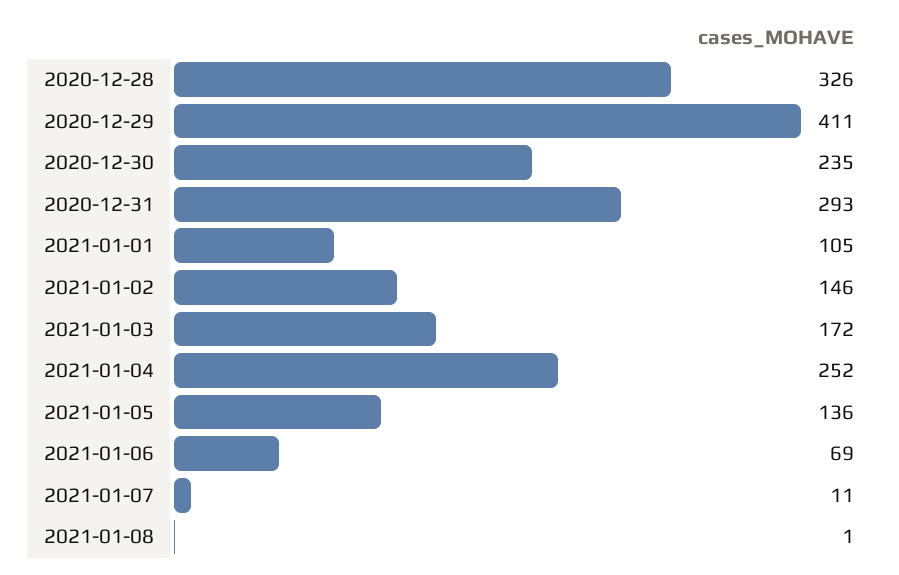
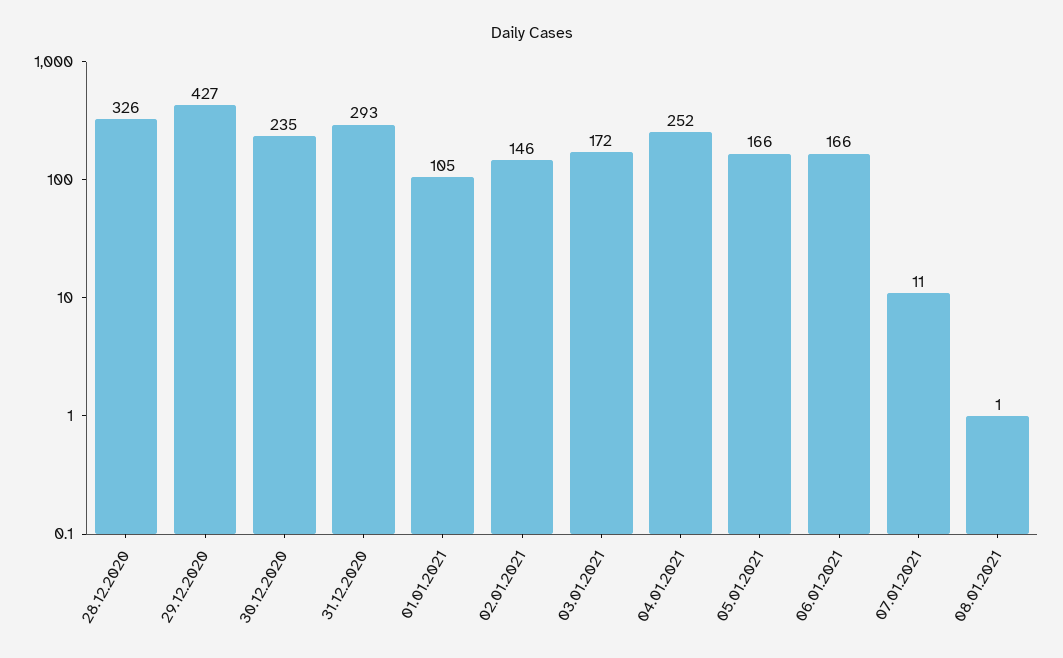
2020-12-29: 411 -> 427
2021-01-05: 136 -> 166
2021-01-06: 69 -> 166

